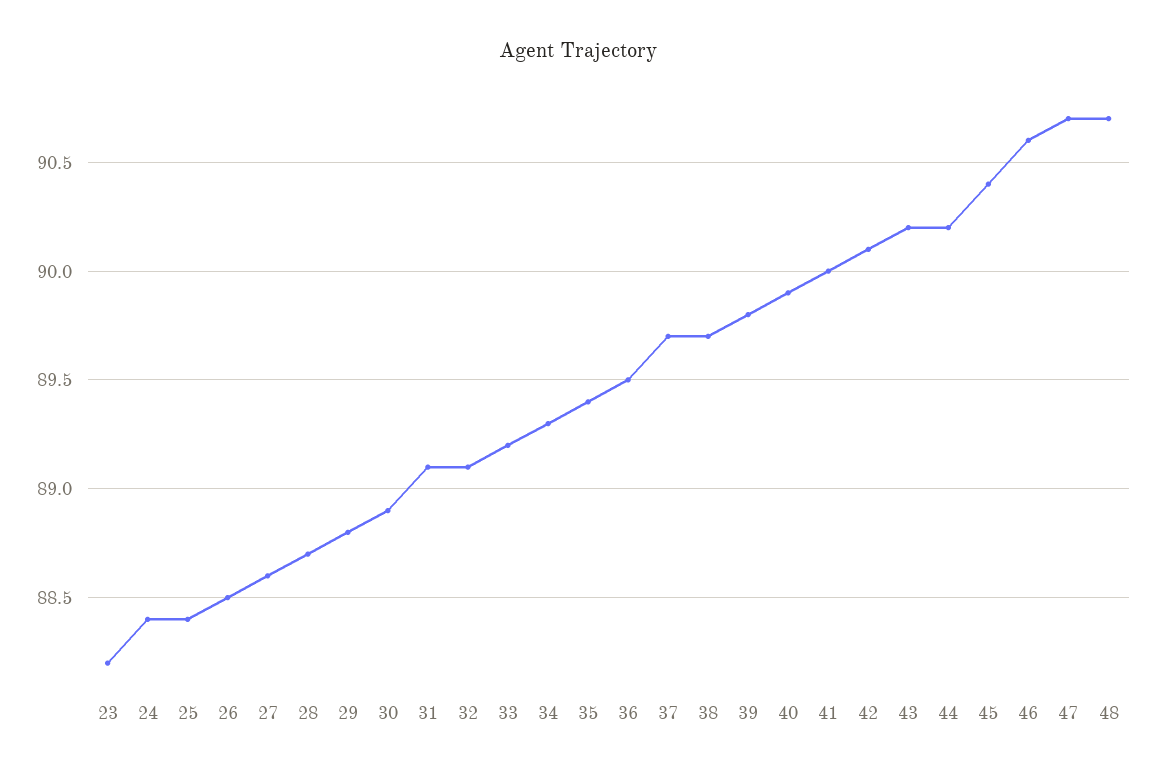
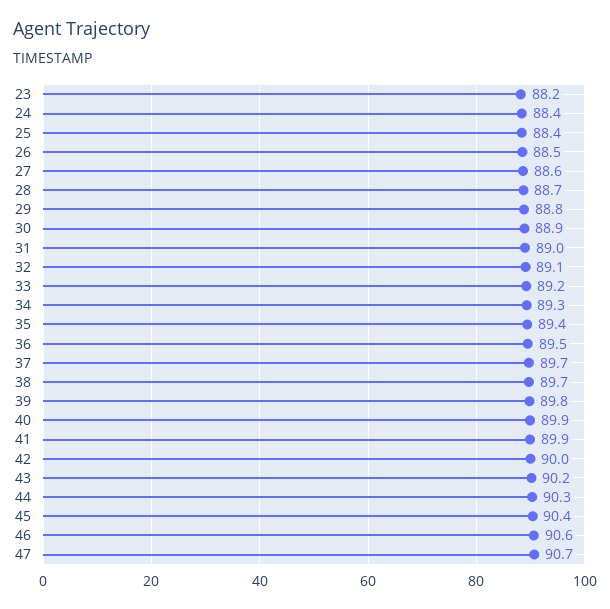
31: 89.1 -> 89
41: 90 -> 89.9
42: 90.1 -> 90
44: 90.2 -> 90.3
48: 90.7 -> none

